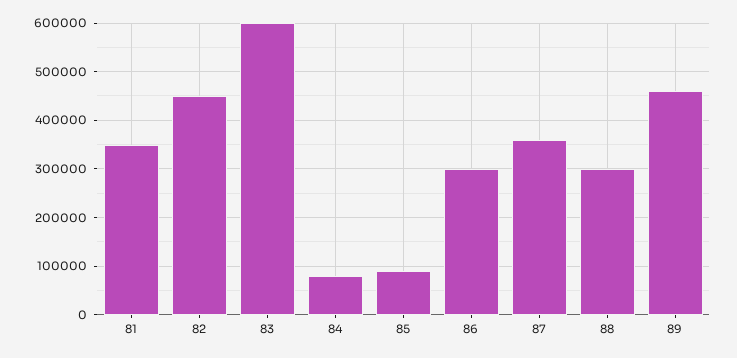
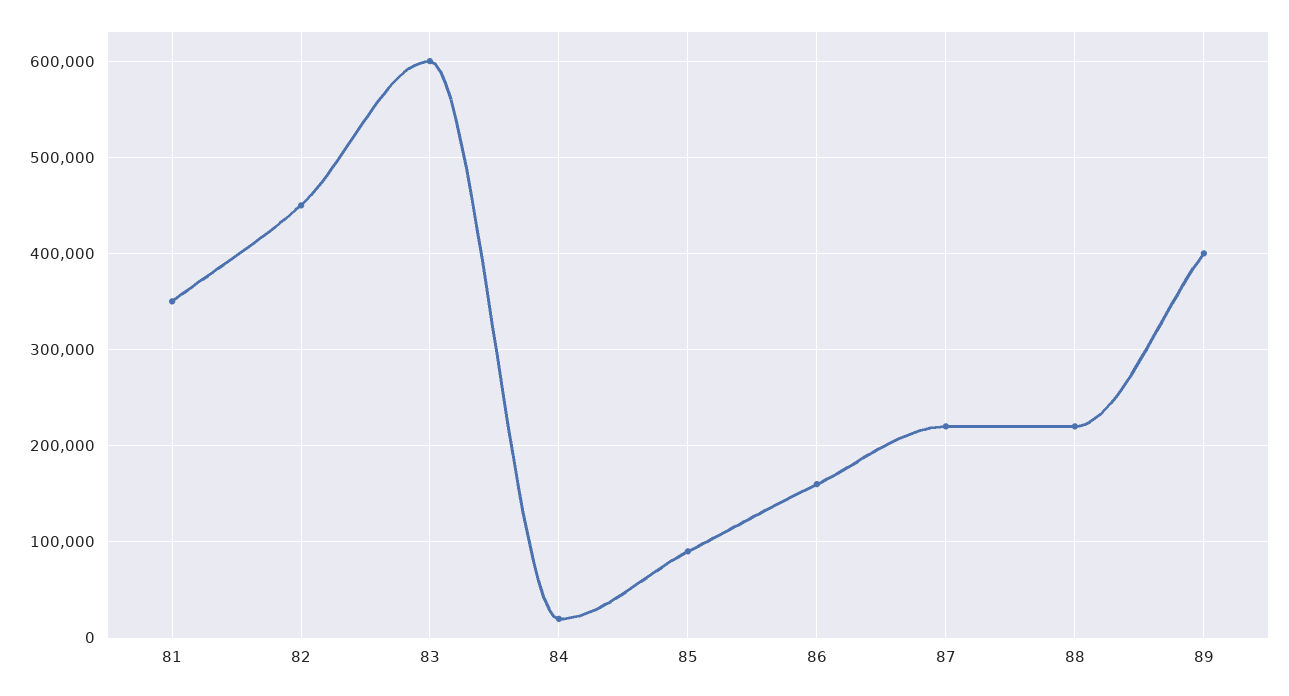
84: 80000 -> 20000
86: 300000 -> 160000
87: 360000 -> 220000
88: 300000 -> 220000
89: 460000 -> 400000

